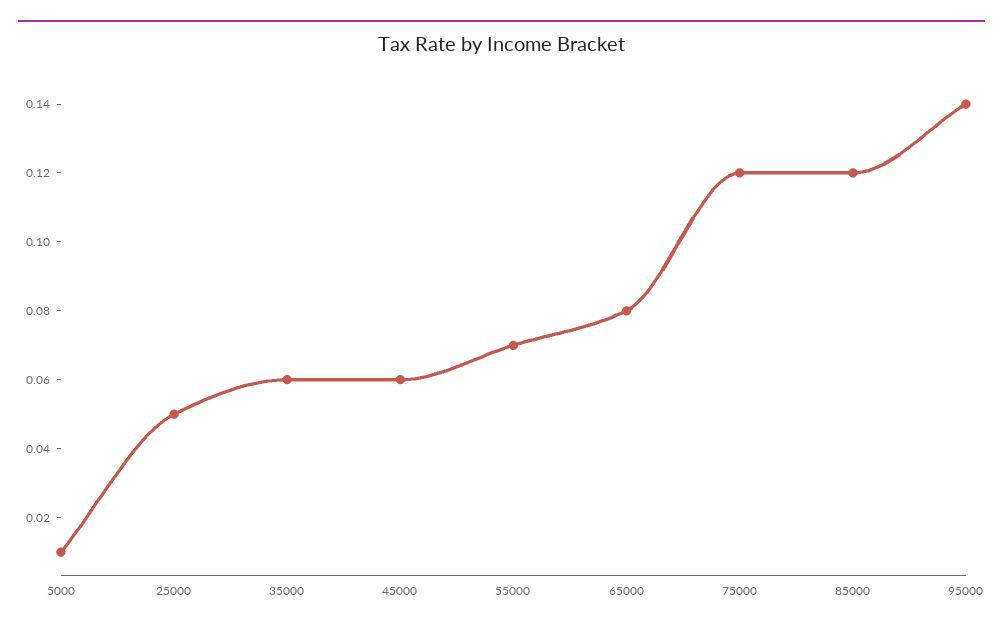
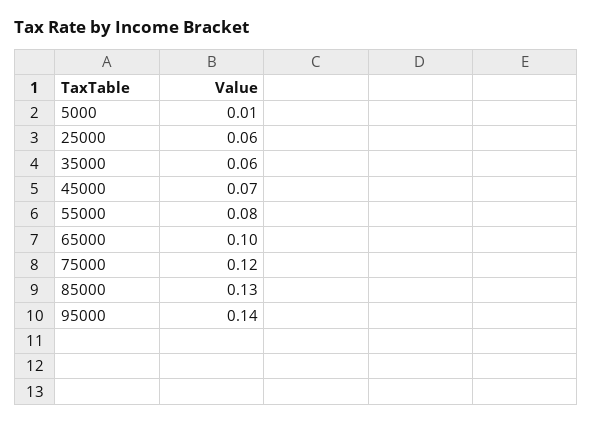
25000: 0.05 -> 0.06
45000: 0.06 -> 0.07
55000: 0.07 -> 0.08
65000: 0.08 -> 0.1
85000: 0.12 -> 0.13

